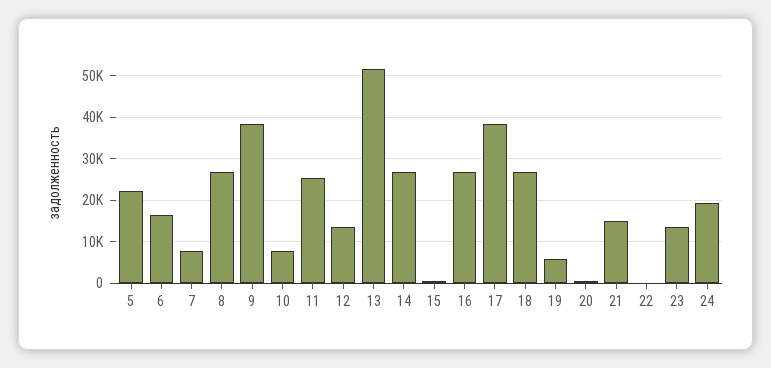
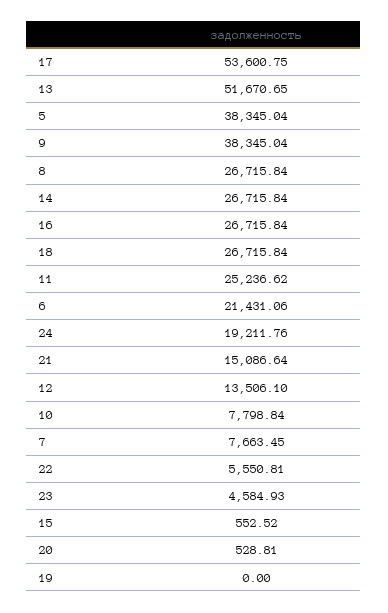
5: 22000 -> 38345.04
6: 16000 -> 21431.06
17: 38000 -> 53600.75
19: 6000 -> 0
22: 0 -> 5550.81
23: 14000 -> 4584.93

